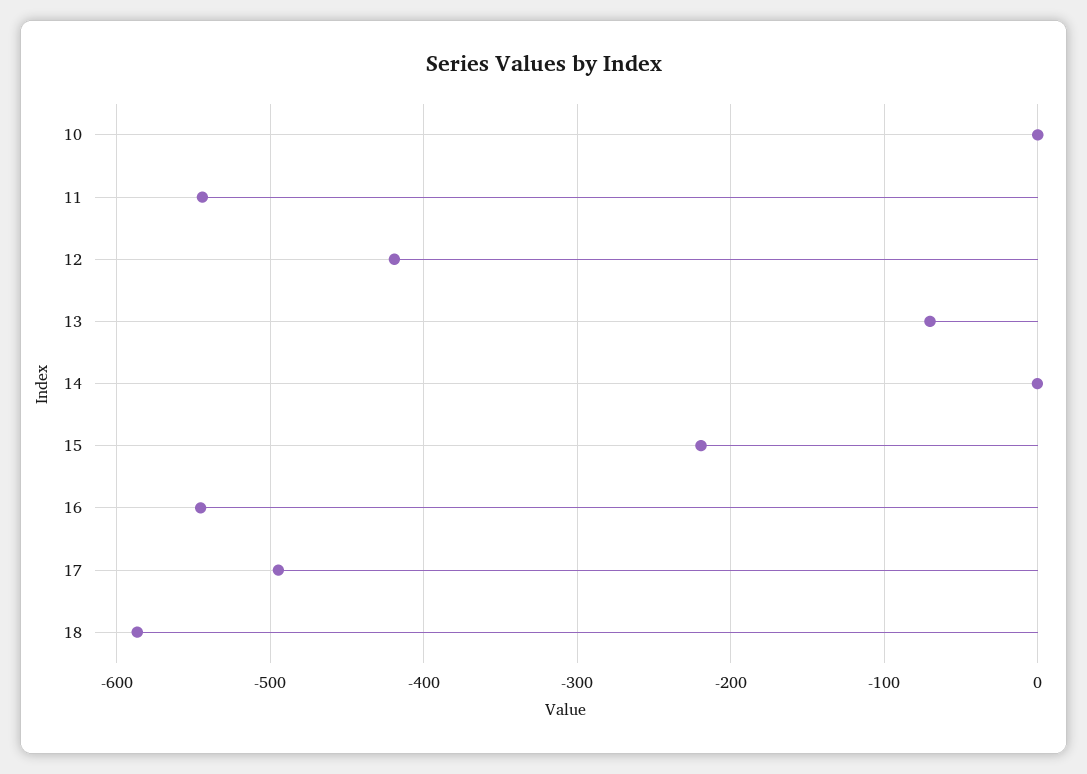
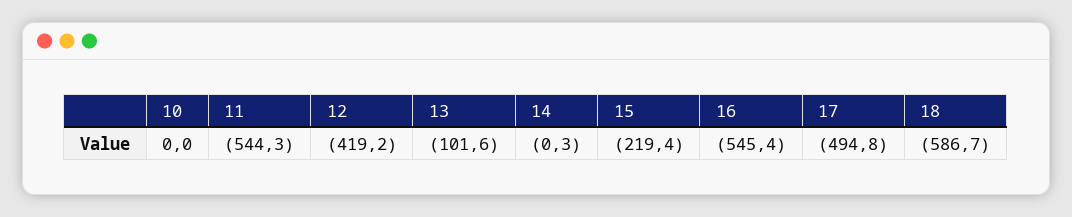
13: -70 -> -101.6

